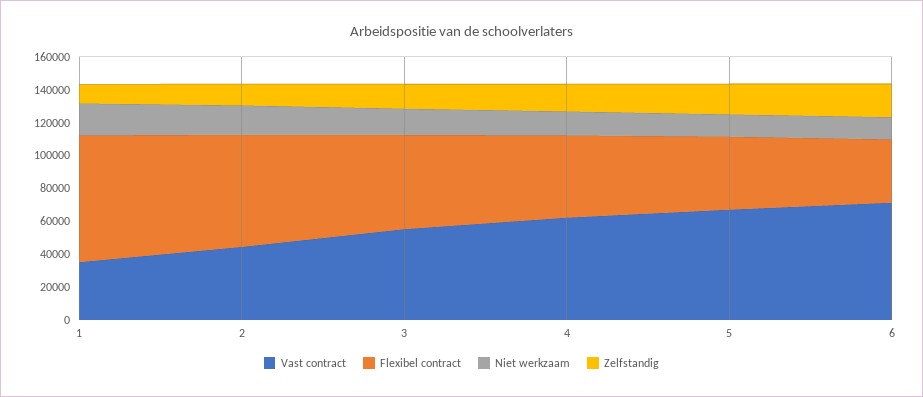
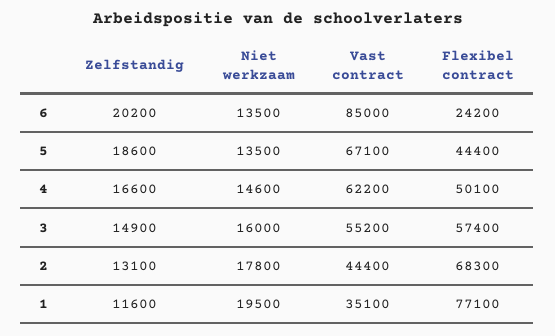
Vast contract, 6: 70000 -> 85000
Flexibel contract, 6: 40000 -> 24200

